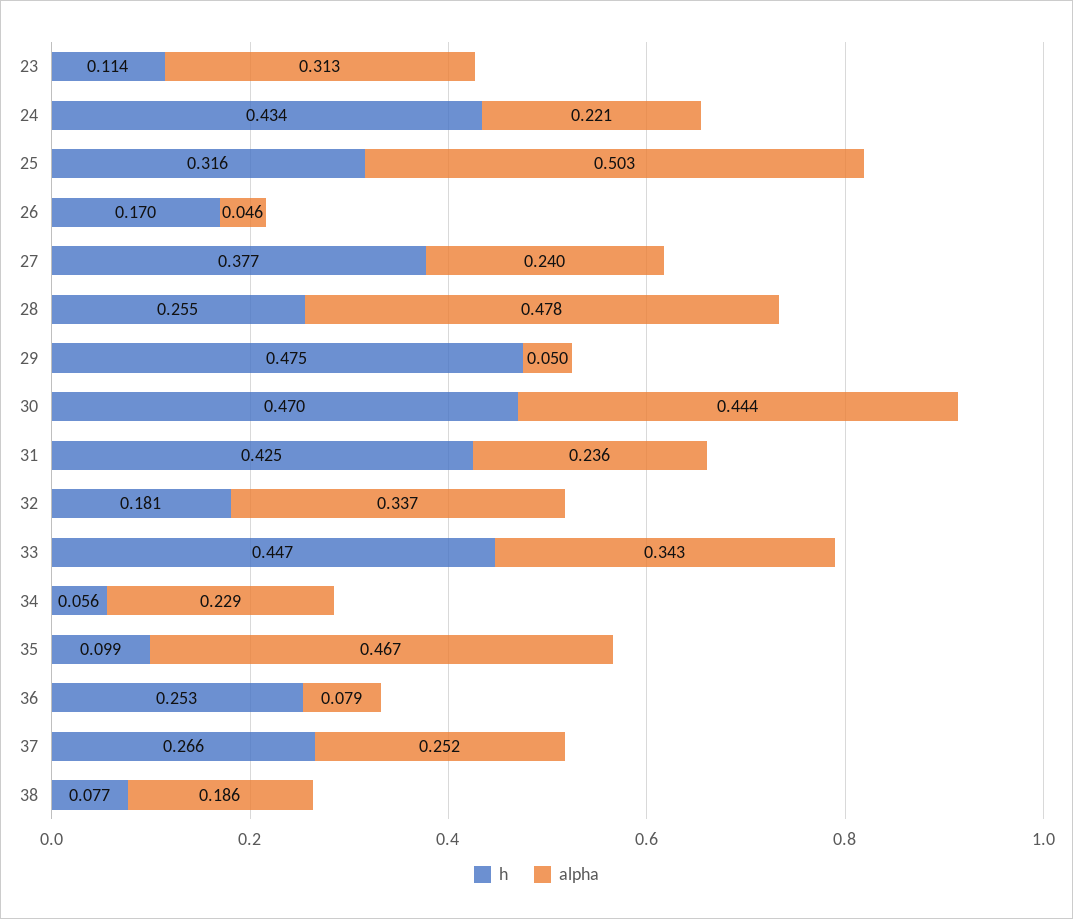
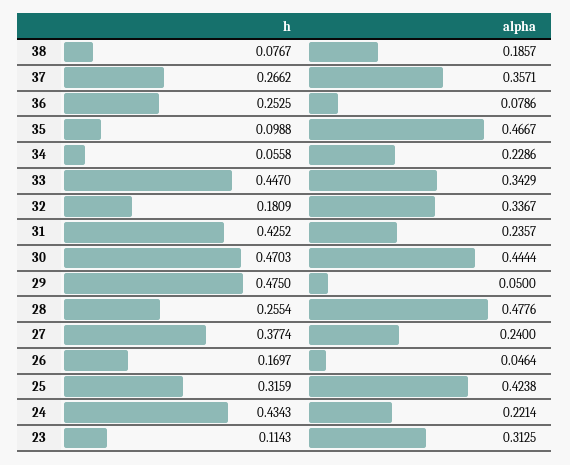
alpha, 25: 0.503 -> 0.4238
alpha, 37: 0.252 -> 0.3571

